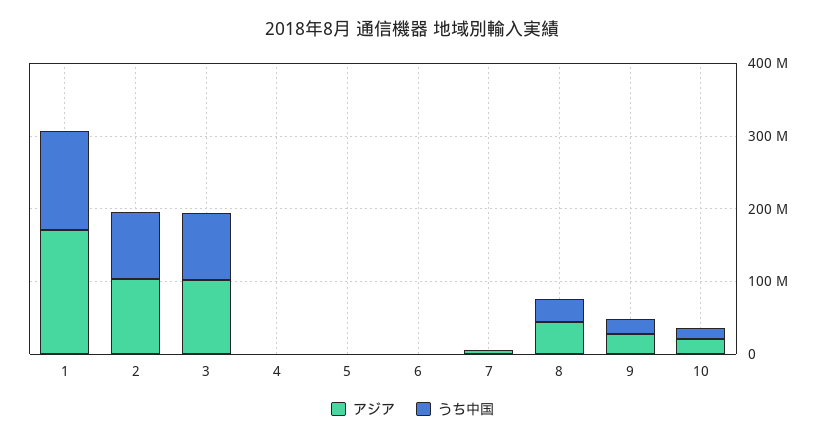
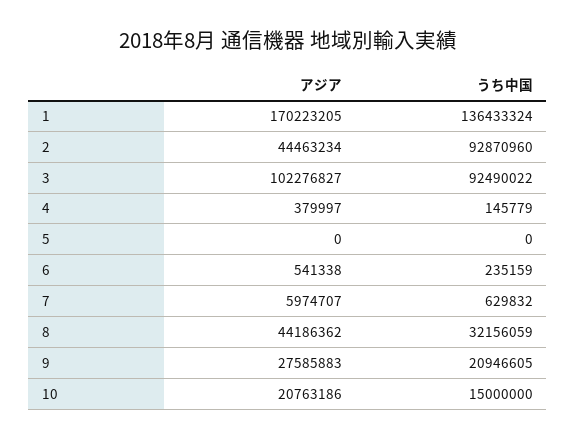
アジア, 2: 100000000 -> 44463234

